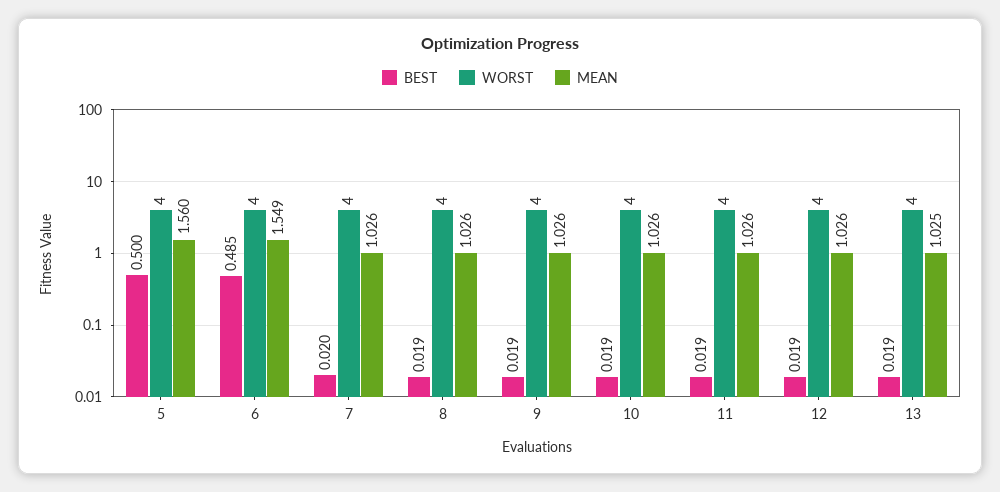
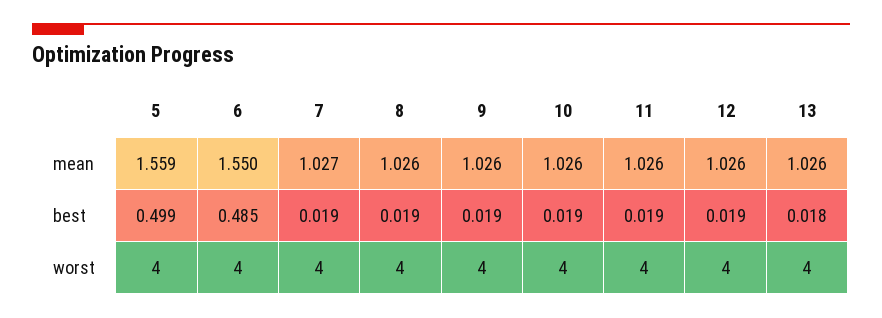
BEST, 5: 0.5 -> 0.499
MEAN, 5: 1.56 -> 1.559
MEAN, 6: 1.549 -> 1.55
BEST, 7: 0.02 -> 0.019
MEAN, 7: 1.026 -> 1.027
BEST, 13: 0.019 -> 0.018
MEAN, 13: 1.025 -> 1.026

